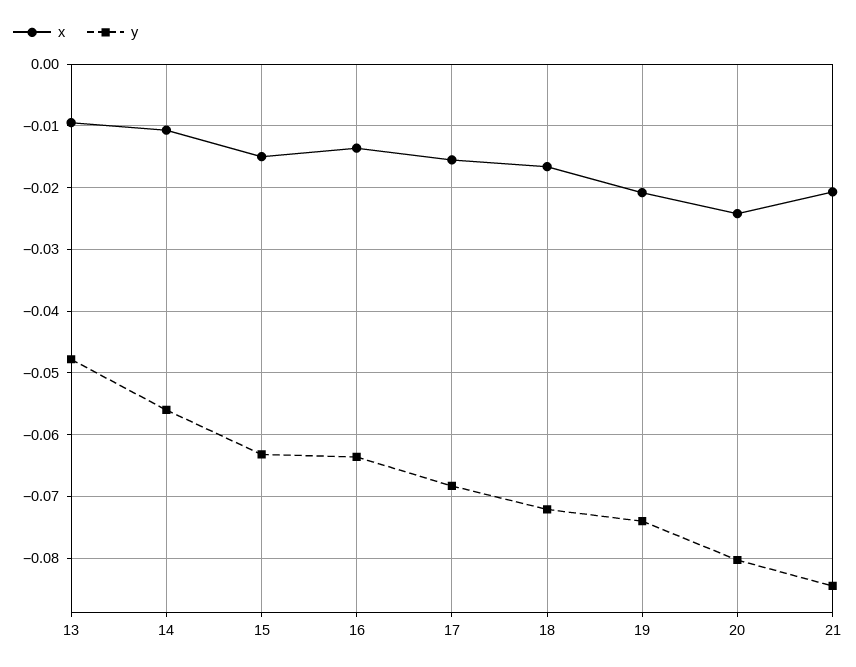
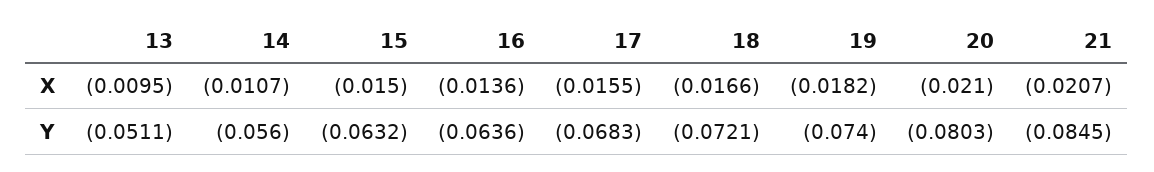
y, 13: -0.048 -> -0.0511
x, 19: -0.021 -> -0.0182
x, 20: -0.024 -> -0.021

